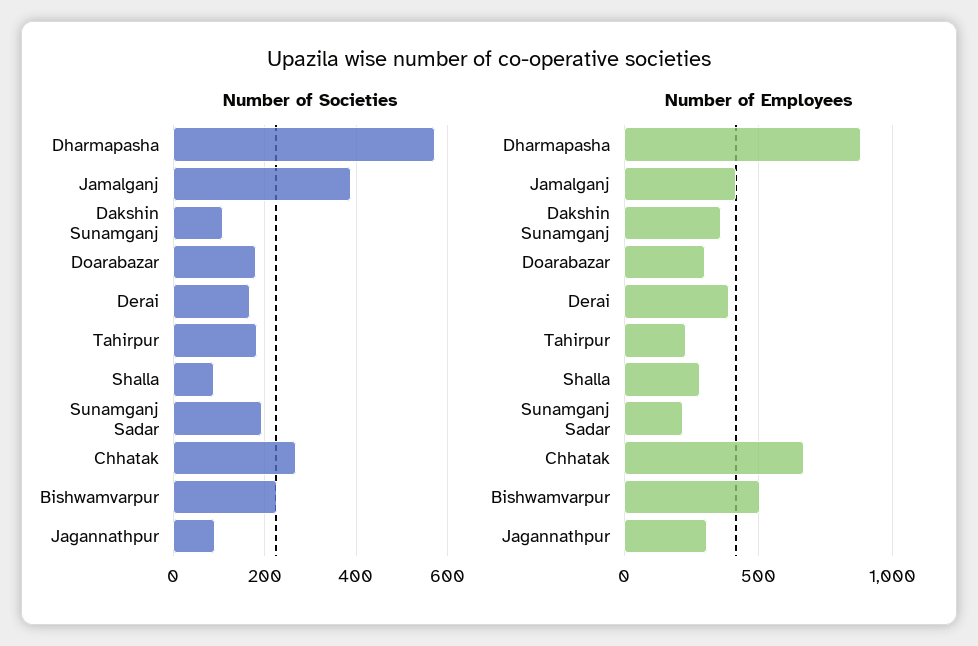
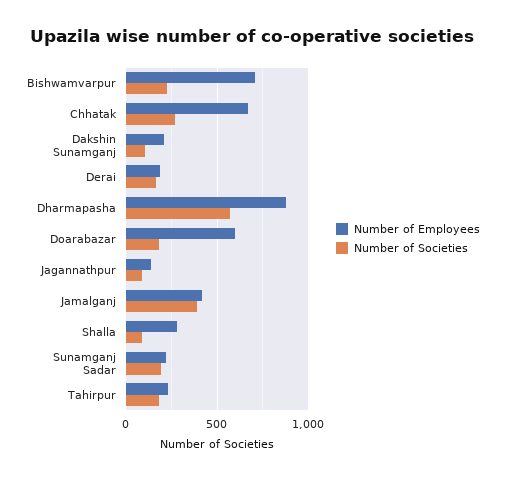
Number of Employees, Dakshin Sunamganj: 350 -> 200
Number of Employees, Doarabazar: 300 -> 600
Number of Employees, Derai: 400 -> 200
Number of Employees, Bishwamvarpur: 500 -> 700
Number of Employees, Jagannathpur: 300 -> 150

